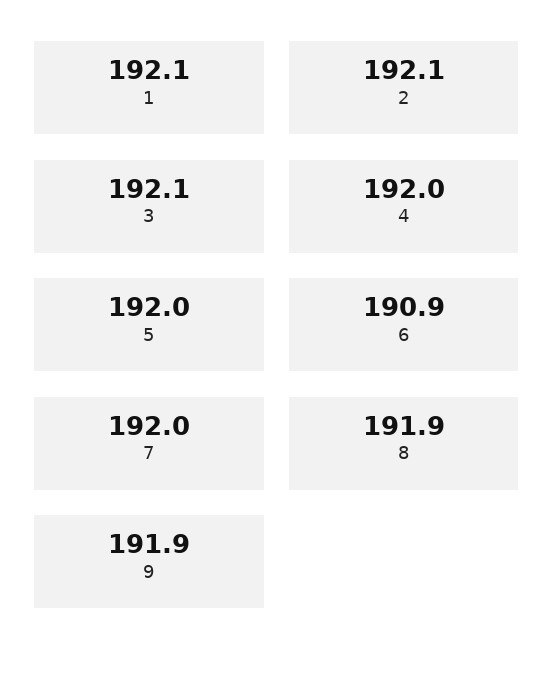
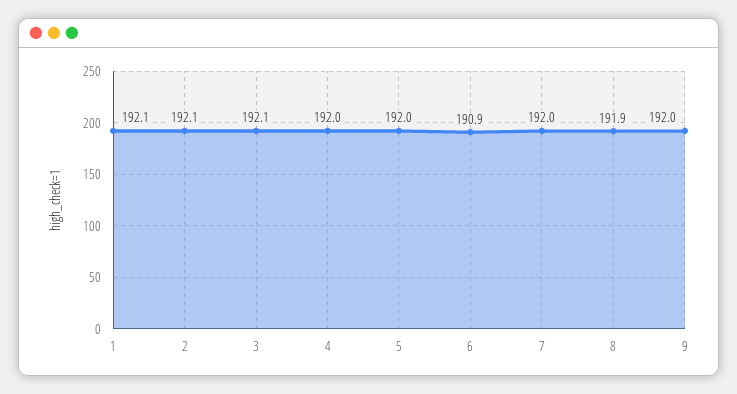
9: 191.9 -> 192

